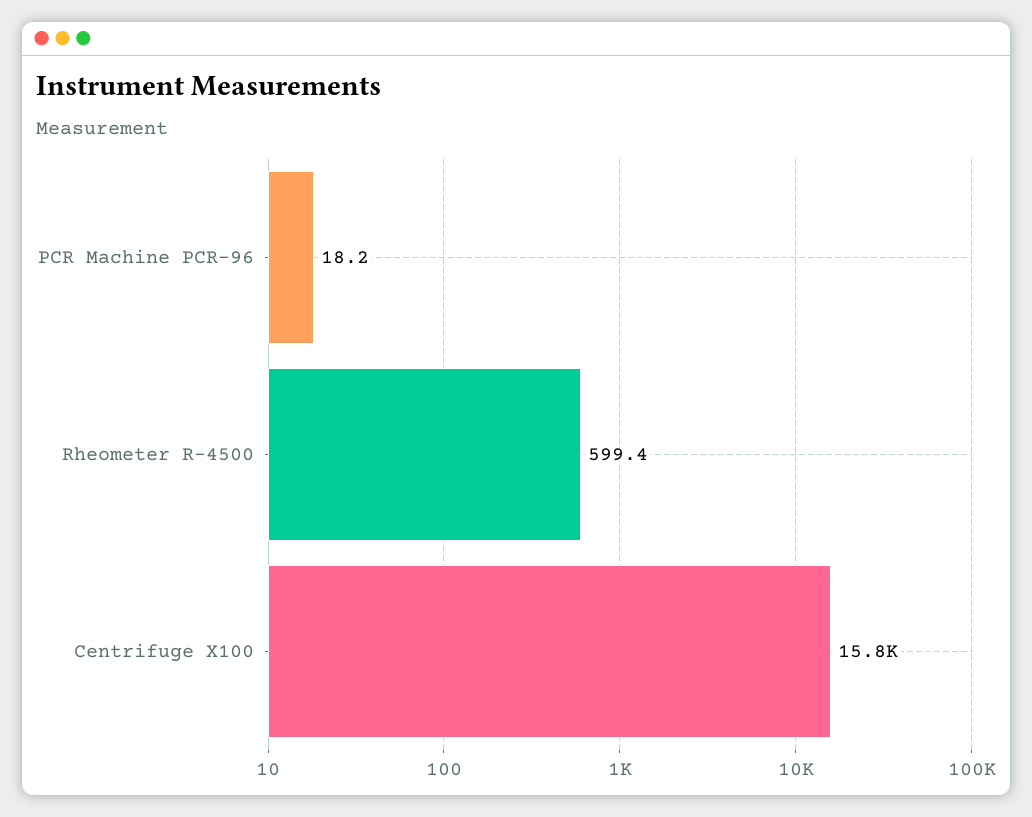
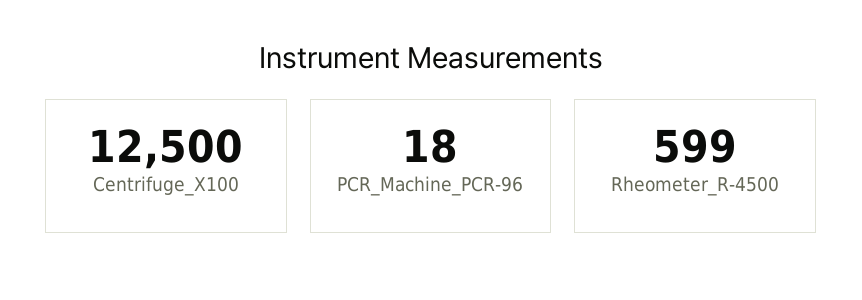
Centrifuge X100: 15800 -> 12500

